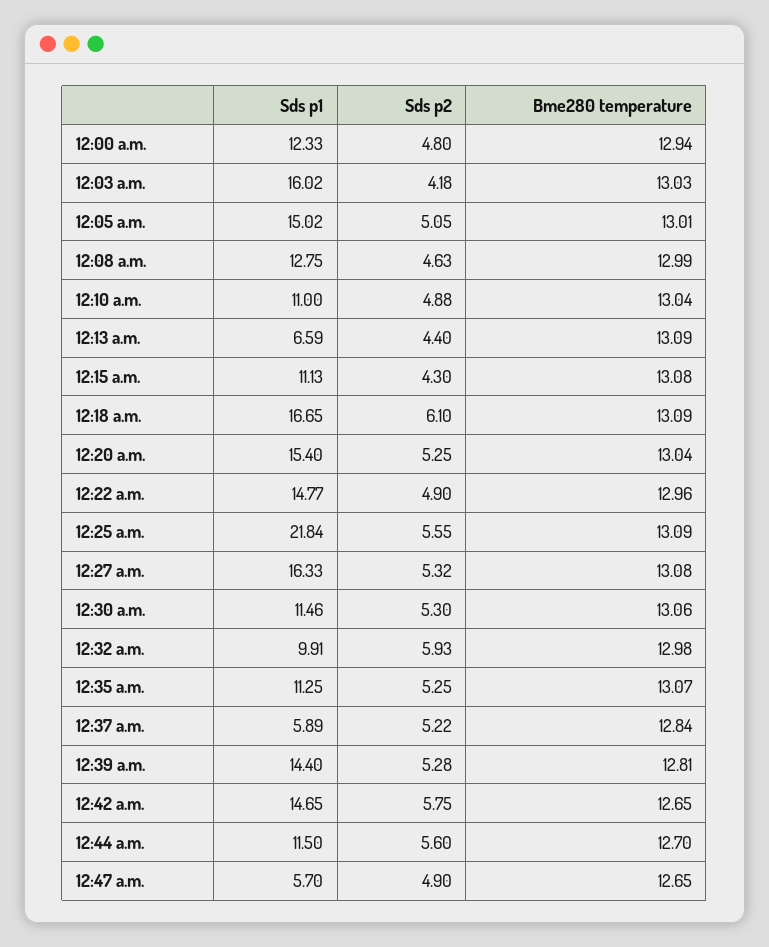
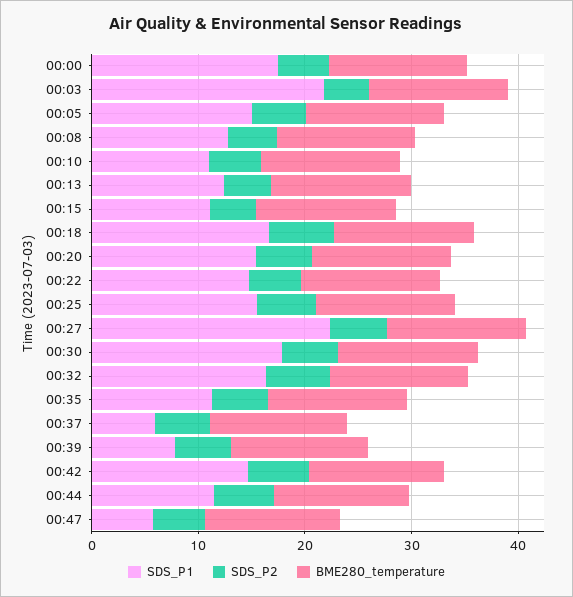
Sds p1, 12:00 a.m.: 12.33 -> 18
Sds p1, 12:03 a.m.: 16.02 -> 22
Sds p1, 12:13 a.m.: 6.59 -> 12
Sds p1, 12:25 a.m.: 21.84 -> 16
Sds p1, 12:27 a.m.: 16.33 -> 22
Sds p1, 12:30 a.m.: 11.46 -> 18
Sds p1, 12:32 a.m.: 9.91 -> 16
Sds p1, 12:39 a.m.: 14.4 -> 8

